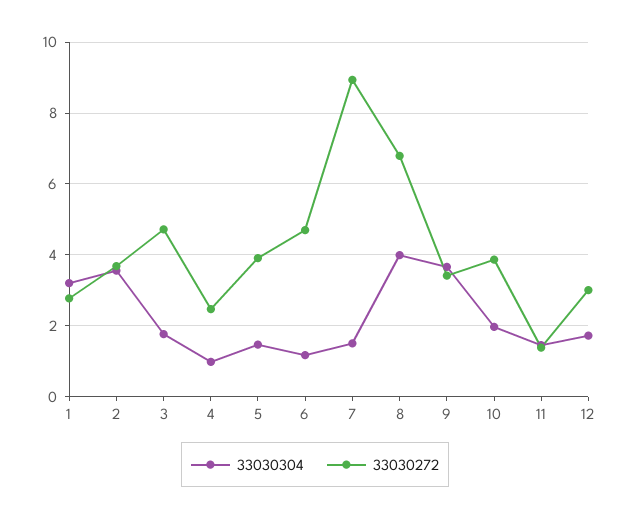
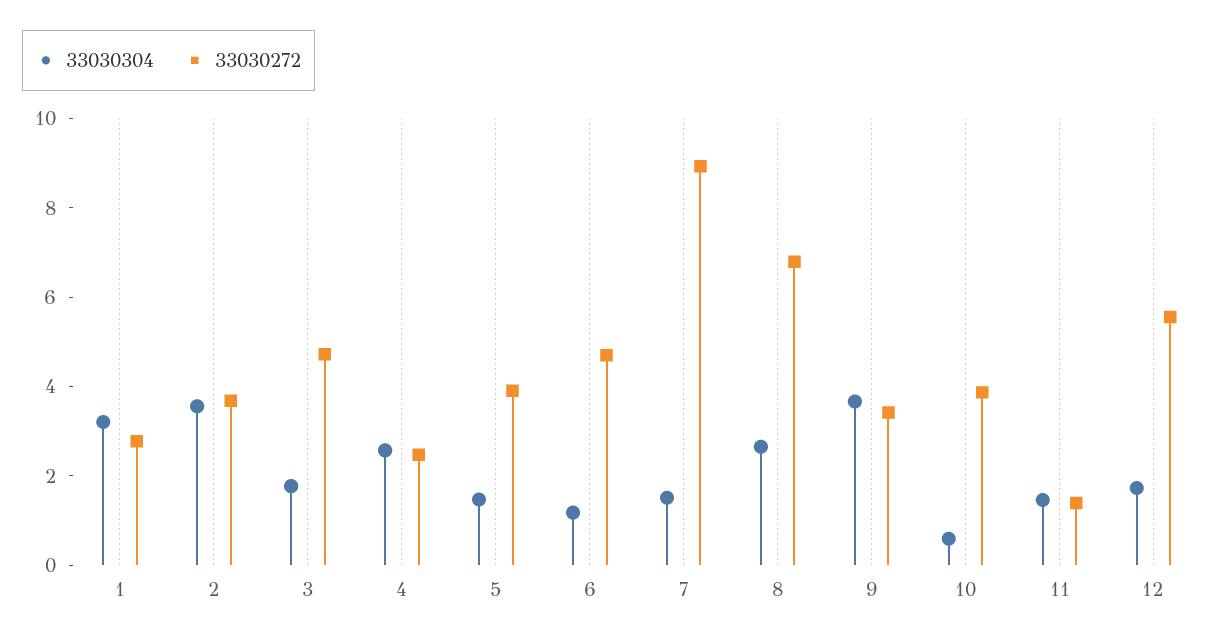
33030304, 4: 1 -> 2.5
33030304, 8: 4 -> 2.5
33030304, 10: 2 -> 0.5
33030272, 12: 3 -> 5.5

